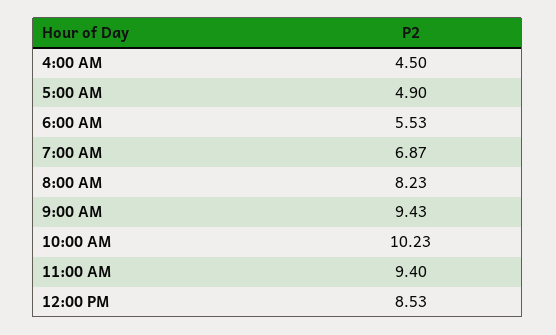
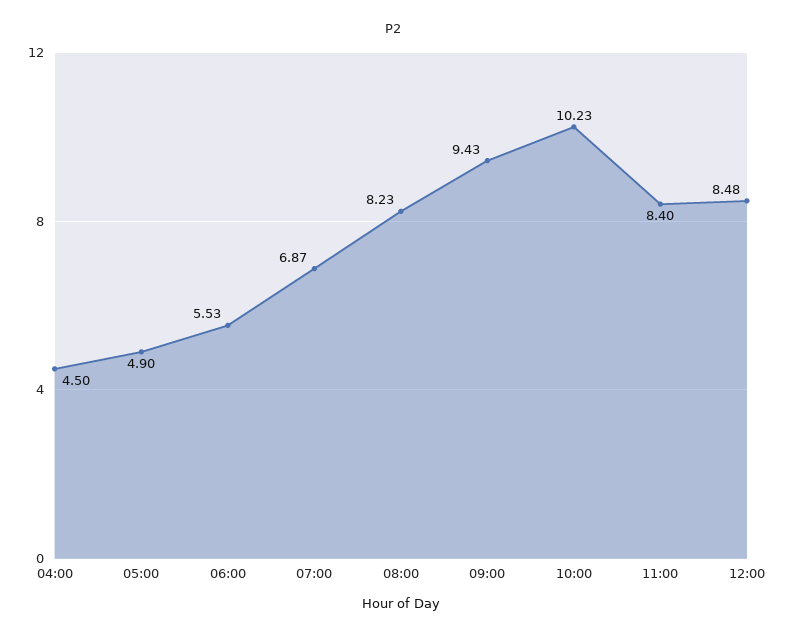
11:00 AM: 9.4 -> 8.4
12:00 PM: 8.53 -> 8.48

